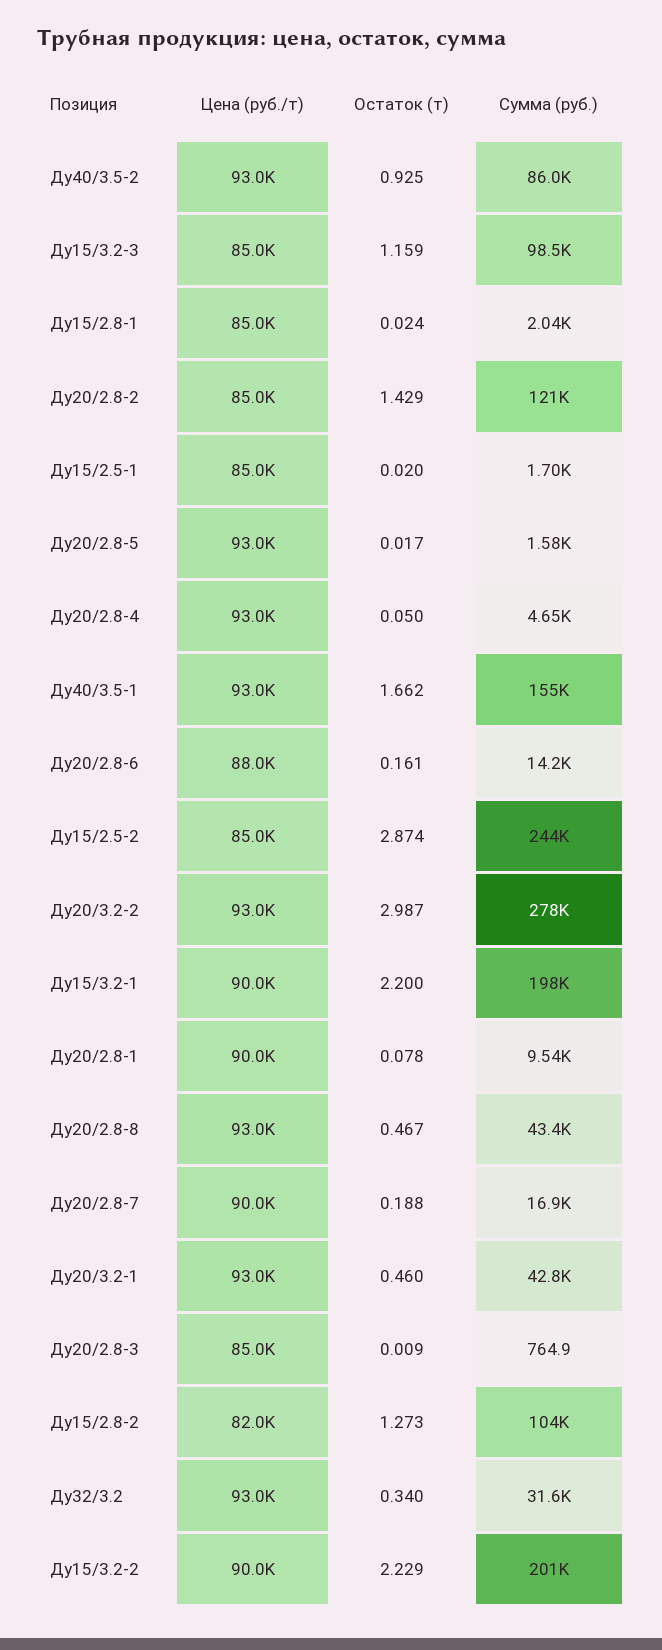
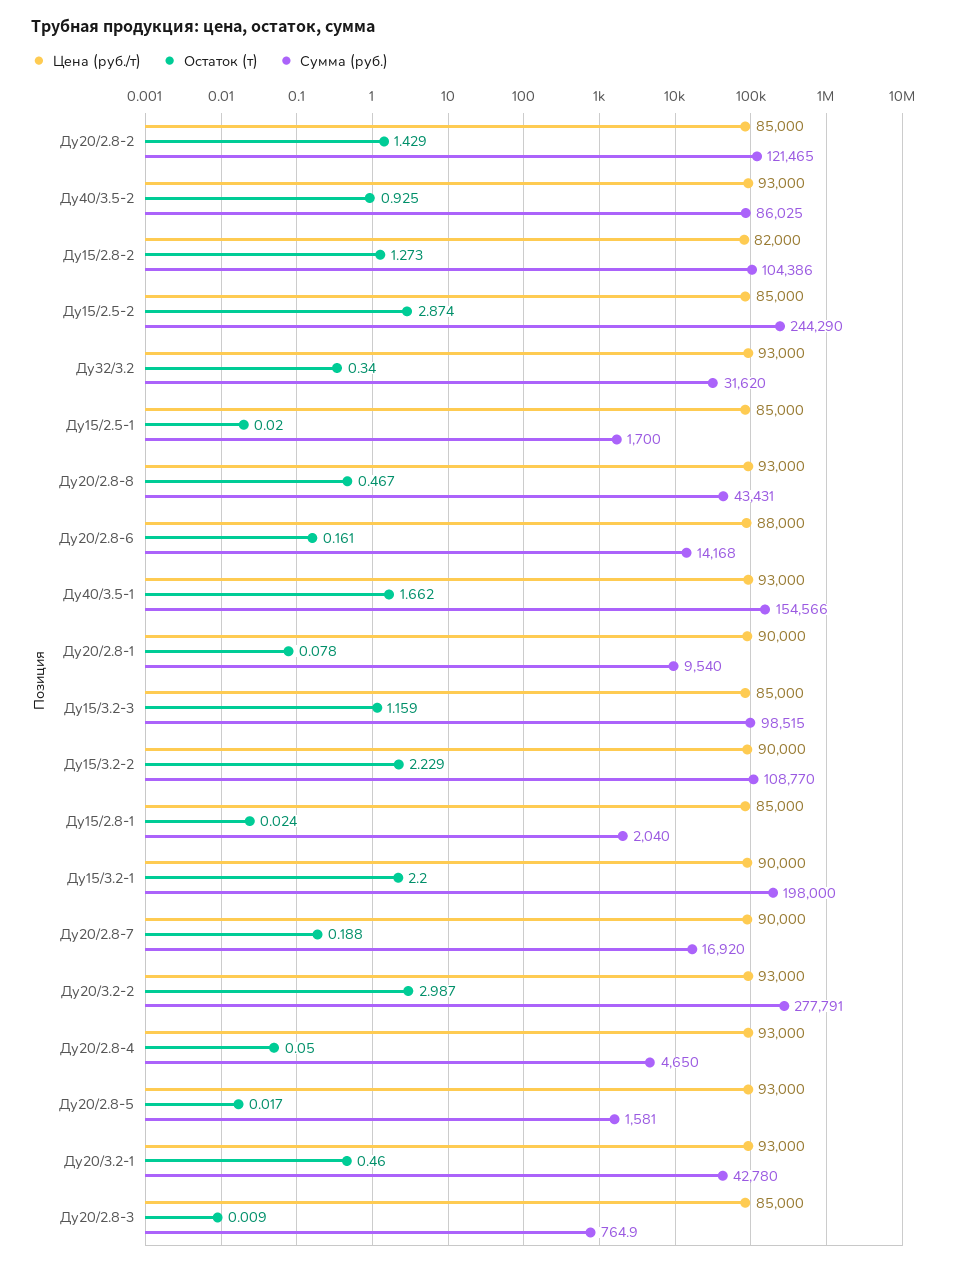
Сумма (руб.), Ду15/3.2-2: 201000 -> 108770

